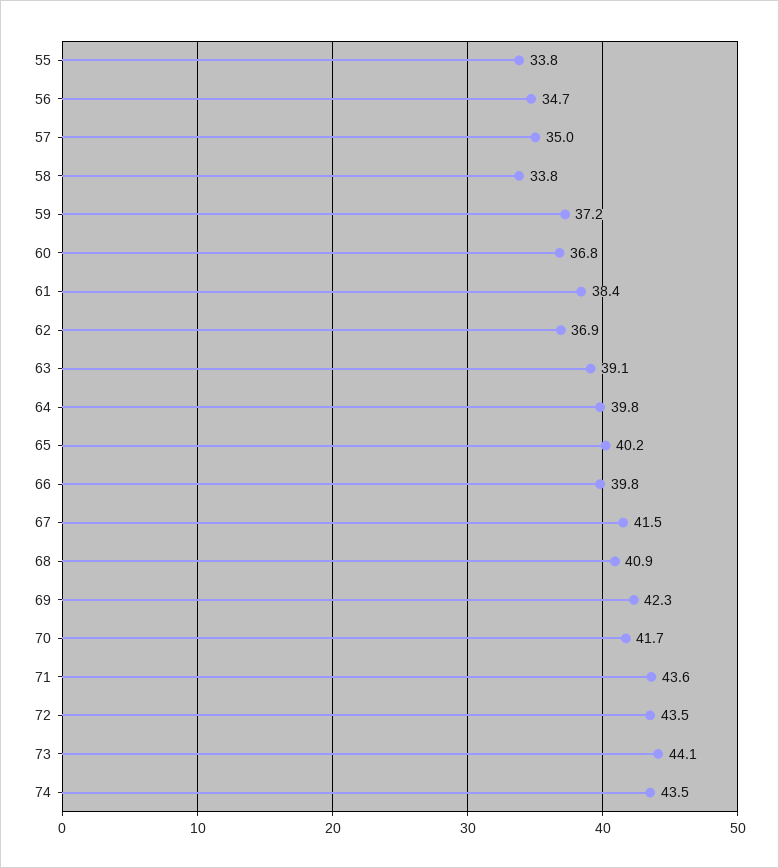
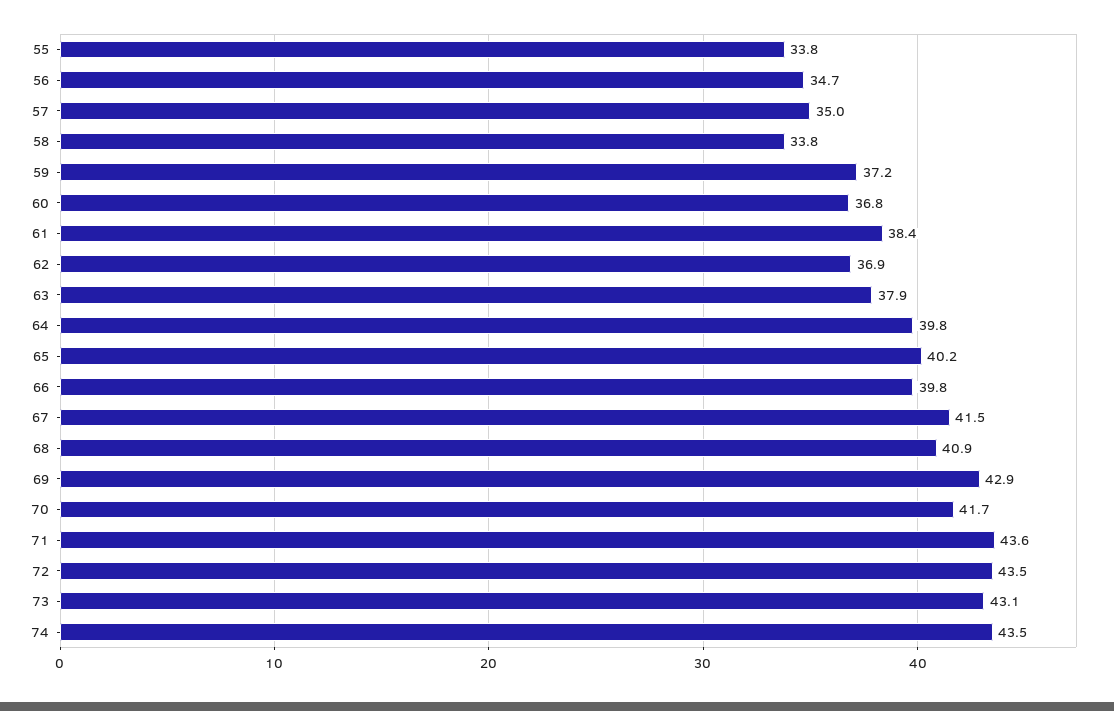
63: 39.1 -> 37.9
69: 42.3 -> 42.9
73: 44.1 -> 43.1

